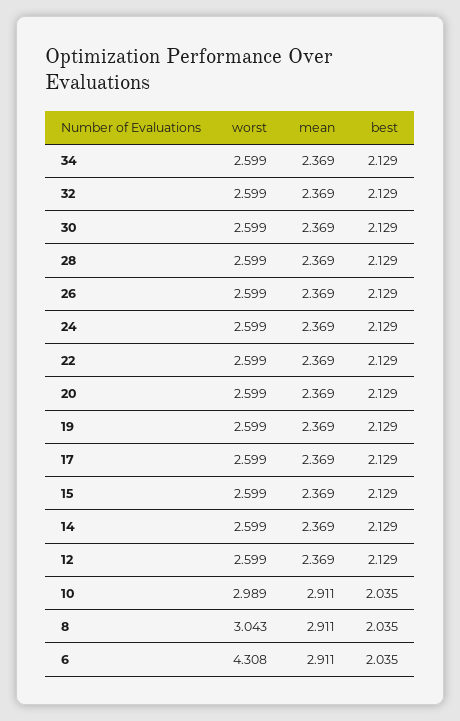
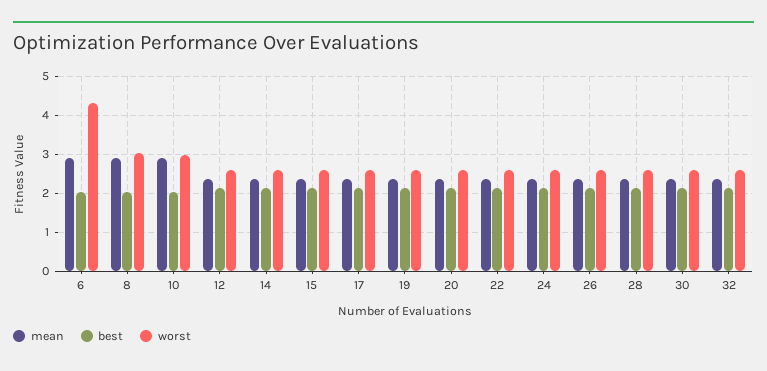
worst, 34: 2.599 -> none
mean, 34: 2.369 -> none
best, 34: 2.129 -> none

